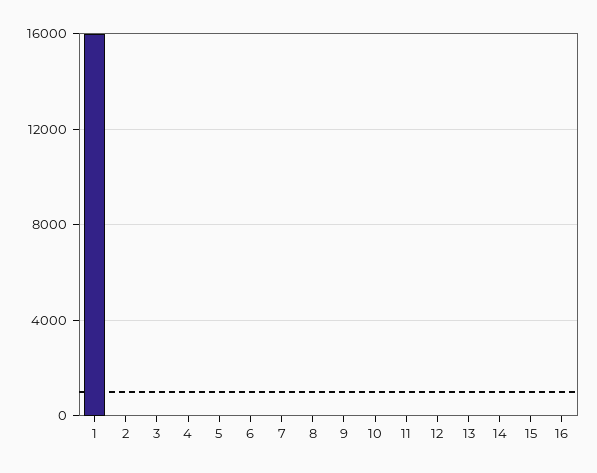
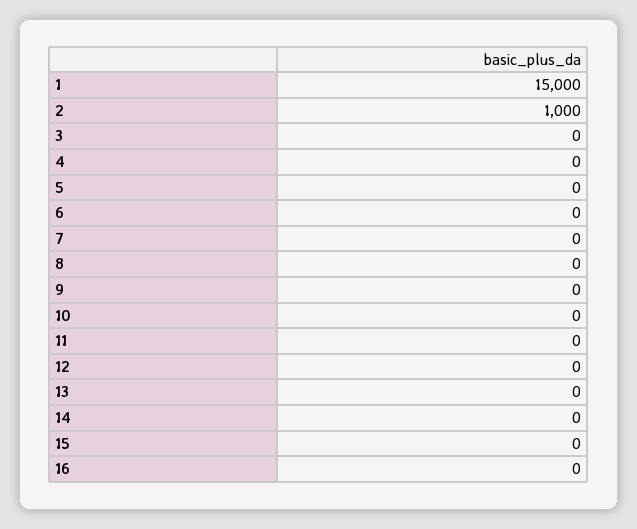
1: 16000 -> 15000
2: 0 -> 1000

